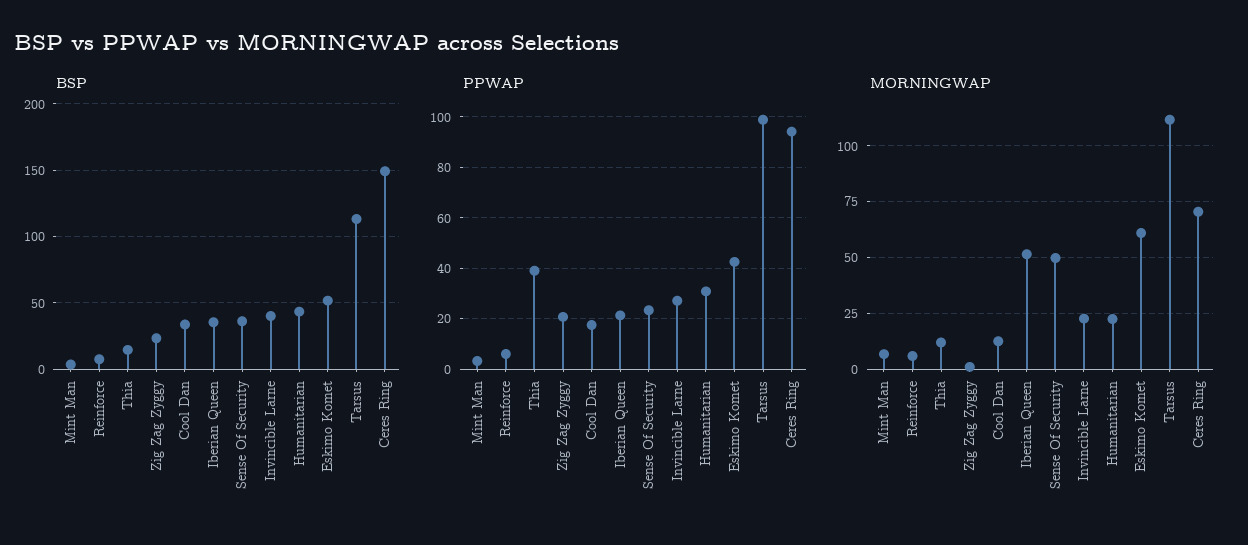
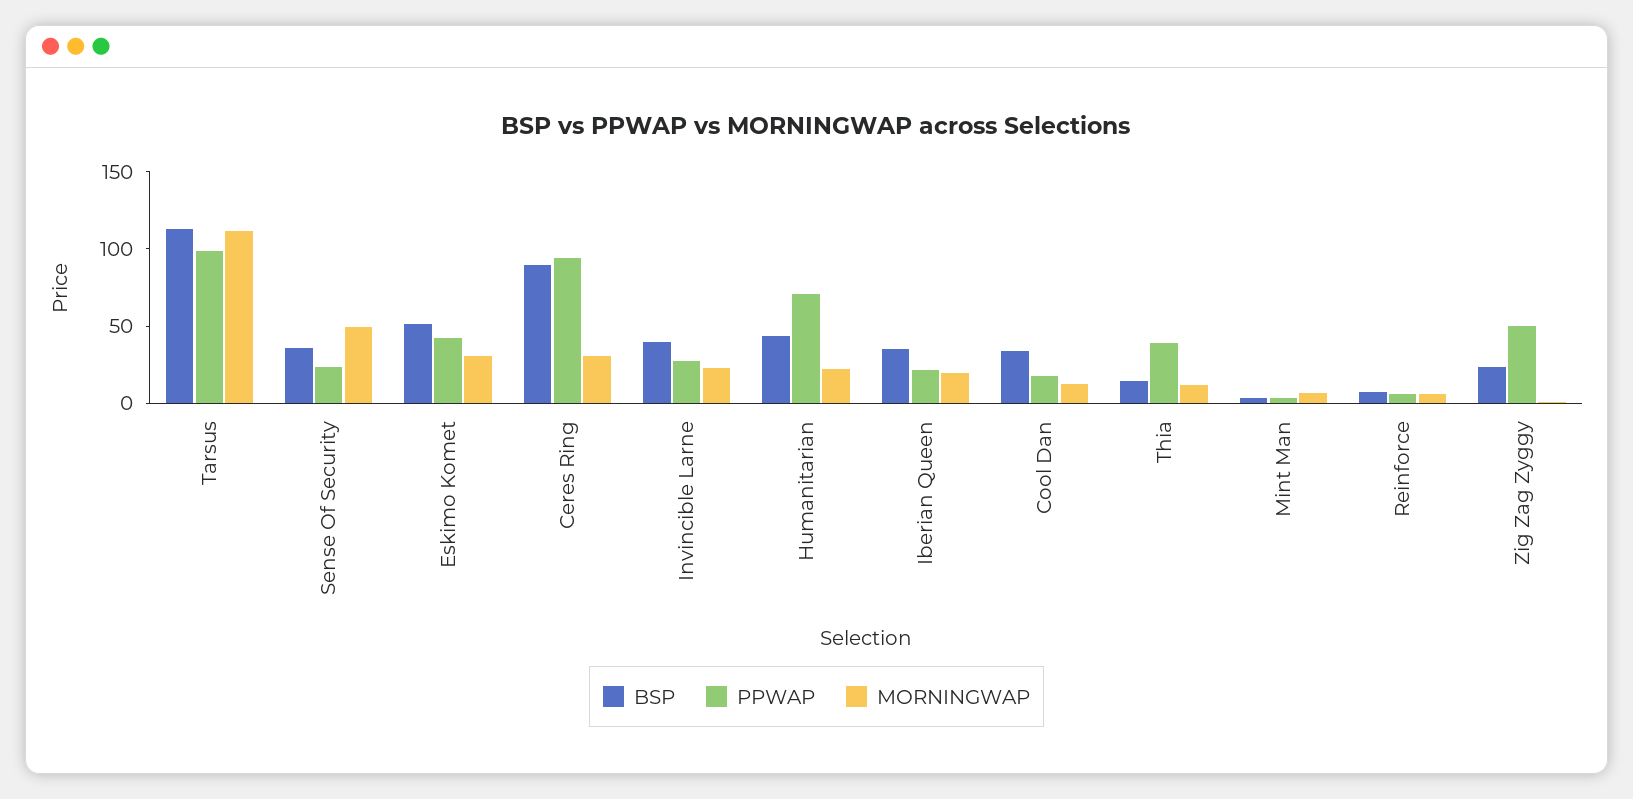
BSP, Ceres Ring: 150 -> 90
PPWAP, Zig Zag Zyggy: 20 -> 50
PPWAP, Humanitarian: 30 -> 70
MORNINGWAP, Iberian Queen: 50 -> 20
MORNINGWAP, Eskimo Komet: 60 -> 30
MORNINGWAP, Ceres Ring: 70 -> 30

